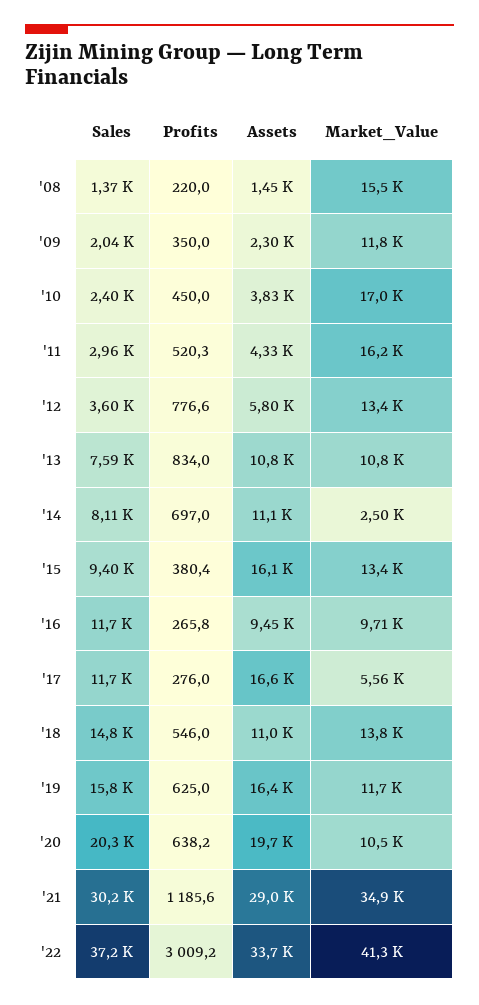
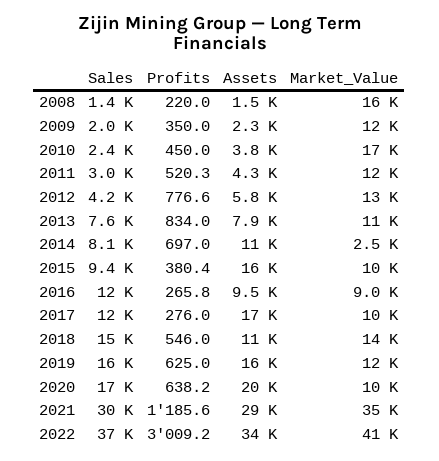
Market_Value, '11: 16200 -> 12000
Sales, '12: 3600 -> 4200
Assets, '13: 10800 -> 7900
Market_Value, '15: 13400 -> 10000
Market_Value, '16: 9710 -> 9000
Market_Value, '17: 5560 -> 10000
Sales, '20: 20300 -> 17000

